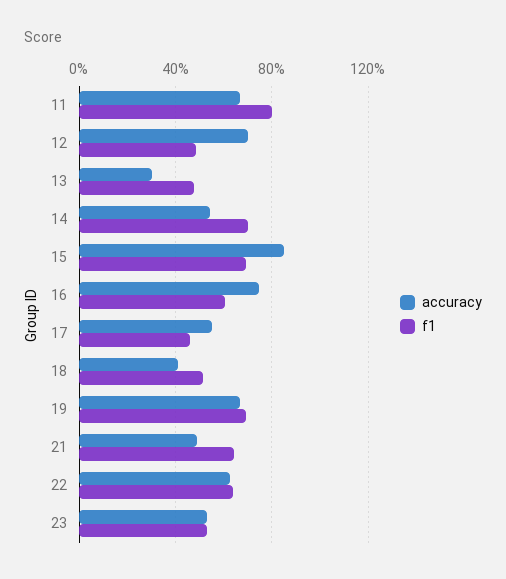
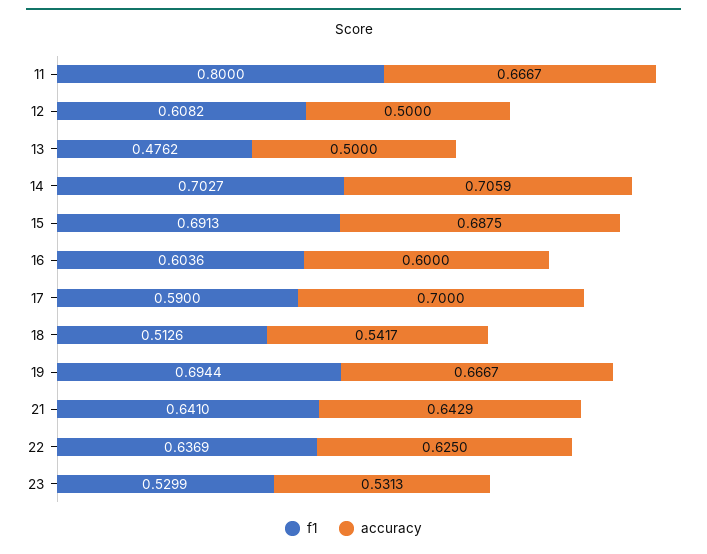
accuracy, 12: 0.7 -> 0.5
f1, 12: 0.5 -> 0.6082
accuracy, 13: 0.3 -> 0.5
accuracy, 14: 0.55 -> 0.7059
accuracy, 15: 0.85 -> 0.6875
accuracy, 16: 0.75 -> 0.6
accuracy, 17: 0.55 -> 0.7
f1, 17: 0.45 -> 0.59
accuracy, 18: 0.4 -> 0.5417
accuracy, 21: 0.5 -> 0.6429

